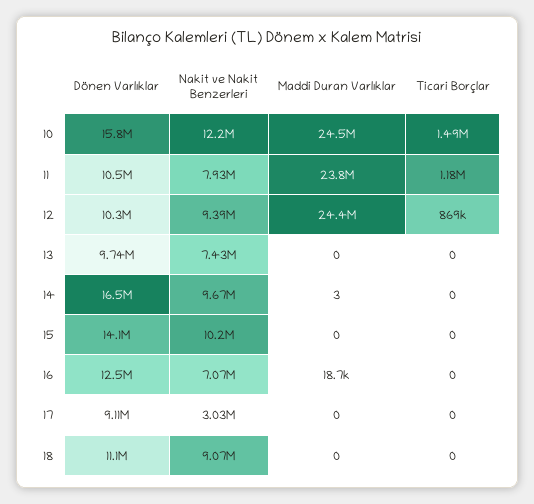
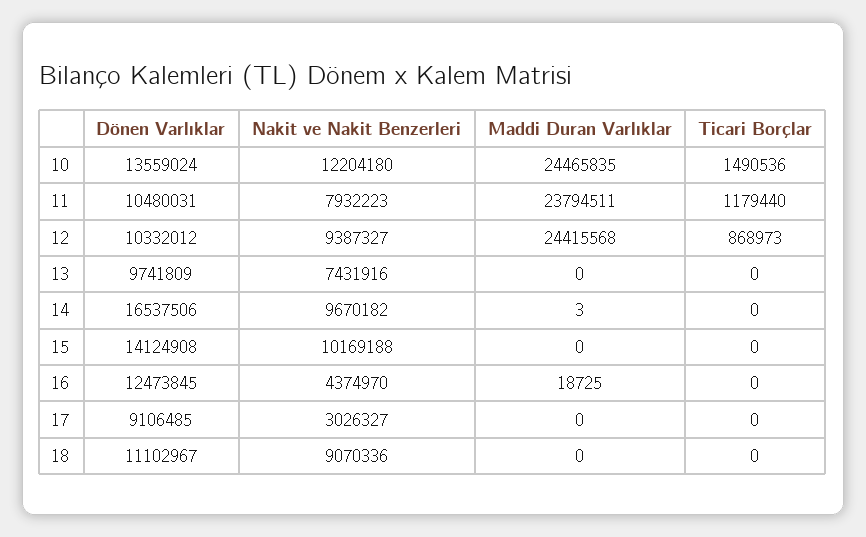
Dönen Varlıklar, 10: 15800000 -> 13559024
Nakit ve Nakit Benzerleri, 16: 7070000 -> 4374970

